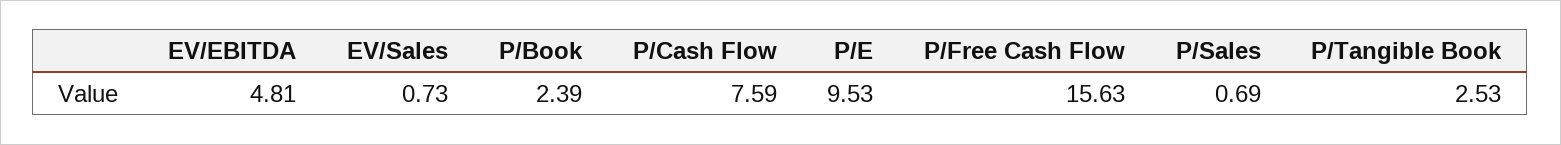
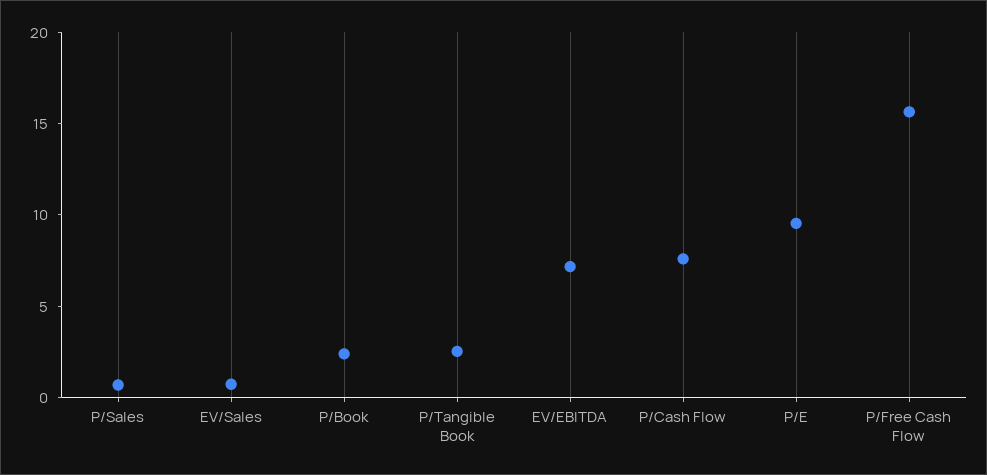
EV/EBITDA: 4.81 -> 7

